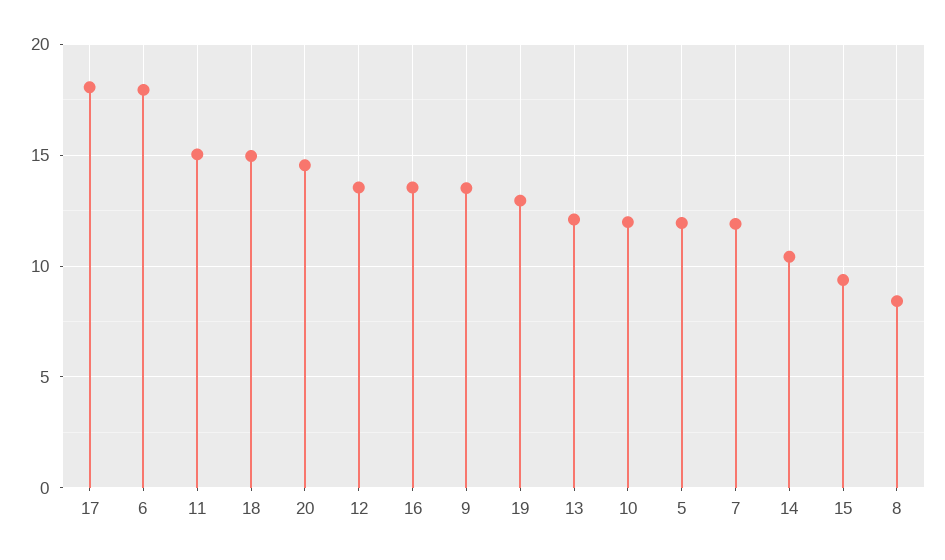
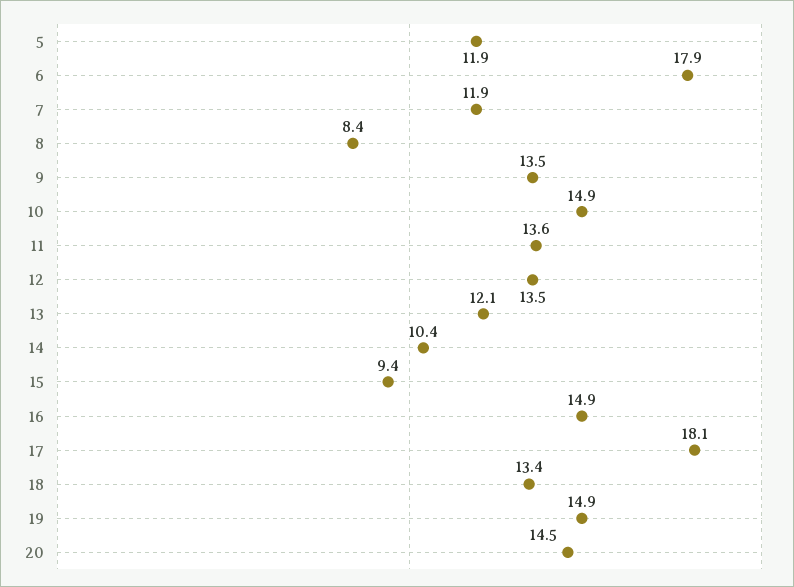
11: 15 -> 13.6
18: 15 -> 13.4
16: 13.5 -> 14.9
19: 13 -> 14.9
10: 12 -> 14.9

